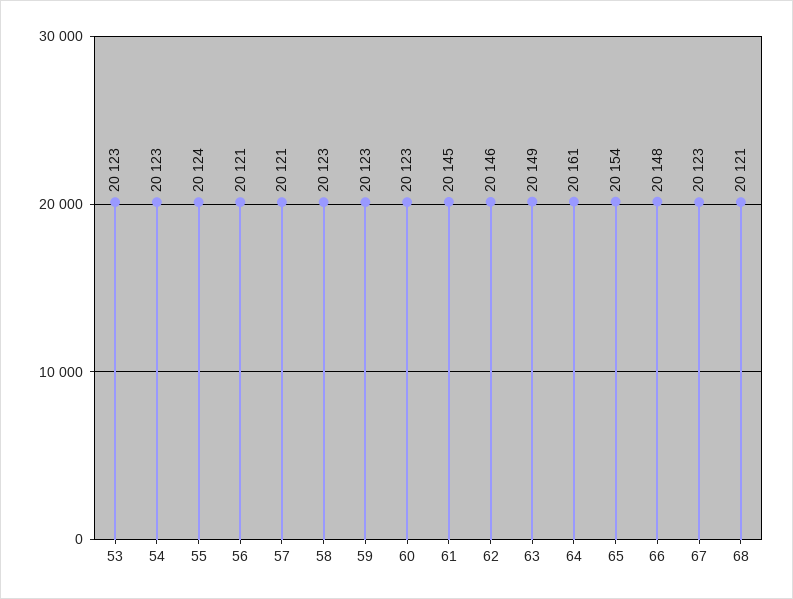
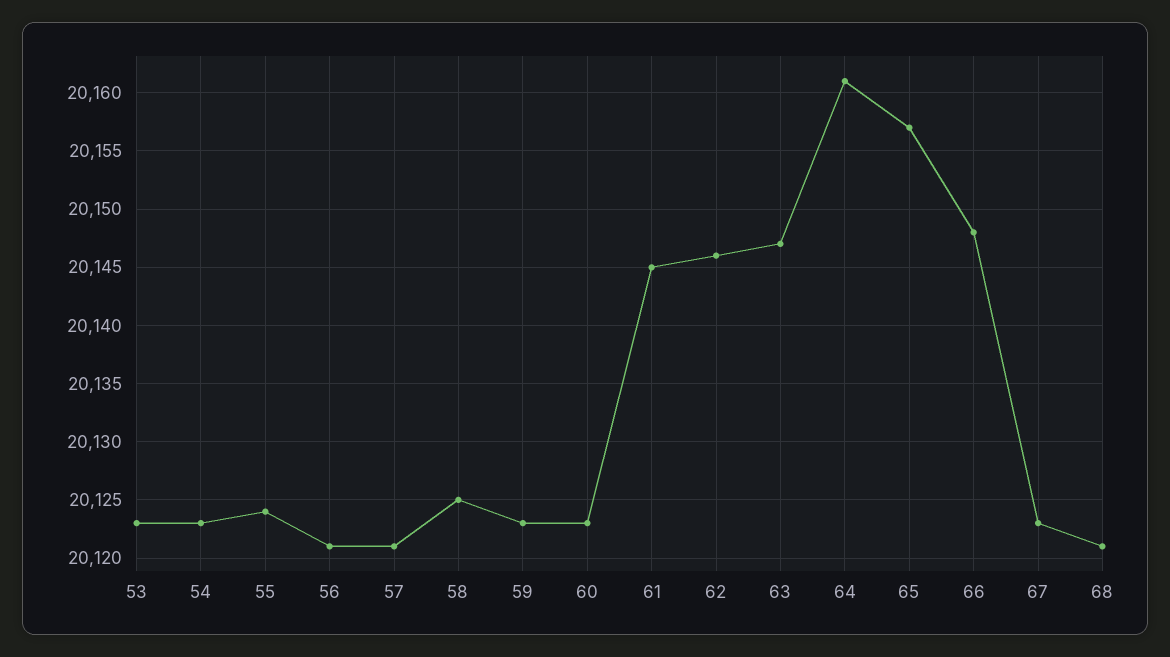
58: 20123 -> 20125
63: 20149 -> 20147
65: 20154 -> 20157

